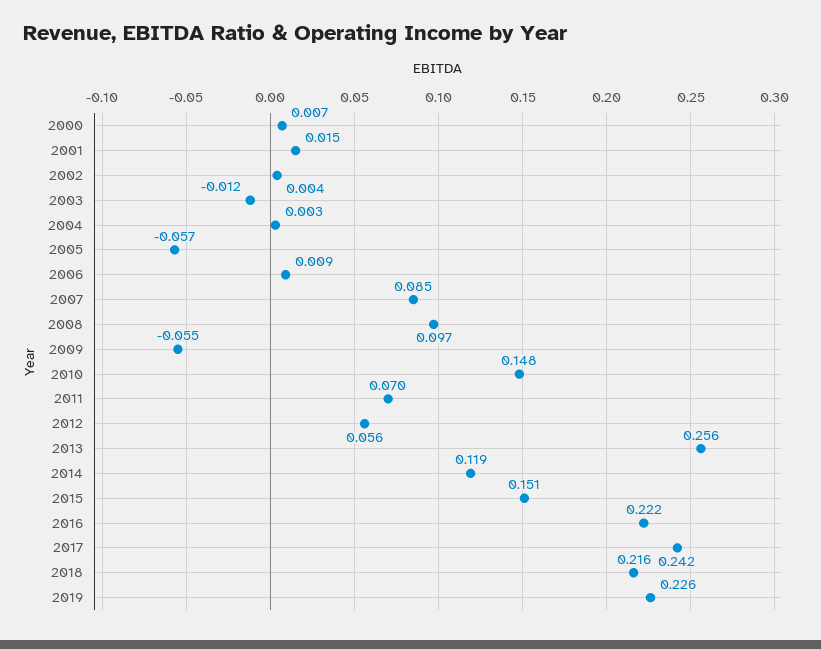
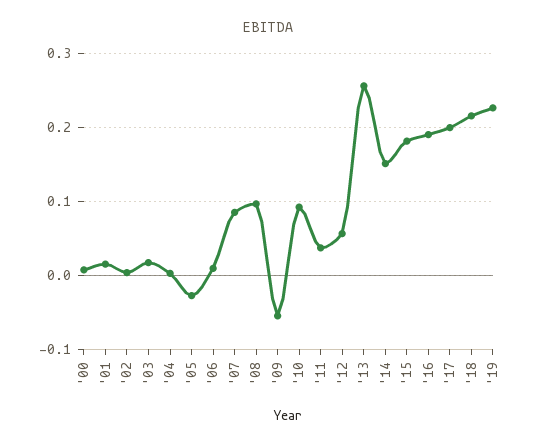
2003: -0.012 -> 0.02
2005: -0.057 -> -0.03
2010: 0.148 -> 0.09
2011: 0.07 -> 0.04
2014: 0.119 -> 0.15
2015: 0.151 -> 0.18
2016: 0.222 -> 0.19
2017: 0.242 -> 0.2

